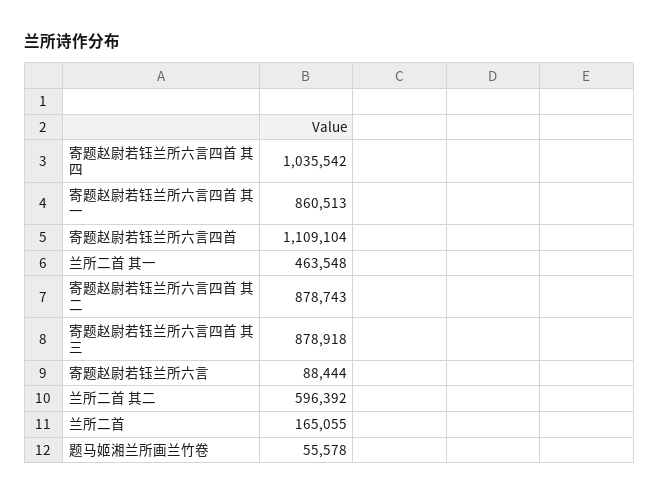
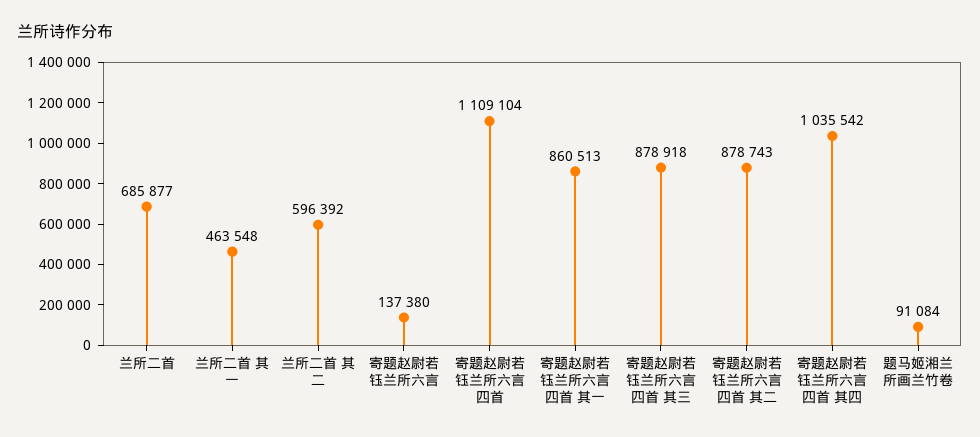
寄题赵尉若钰兰所六言: 88444 -> 137380
兰所二首: 165055 -> 685877
题马姬湘兰所画兰竹卷: 55578 -> 91084

